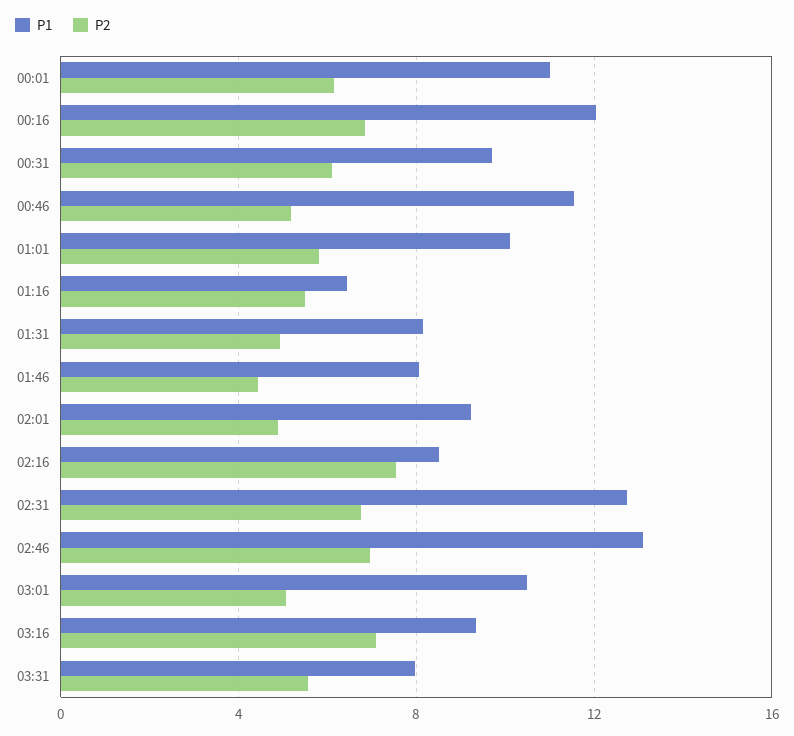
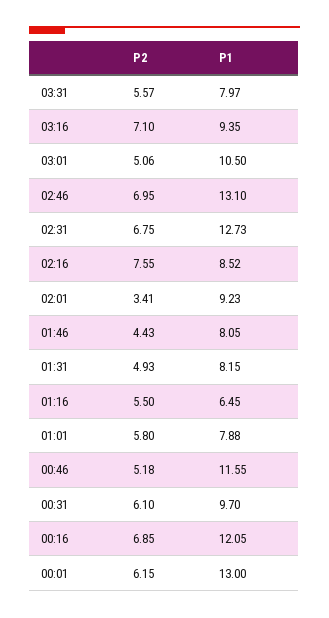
P1, 00:01: 11 -> 13
P1, 01:01: 10 -> 7.88
P2, 02:01: 5 -> 3.41

